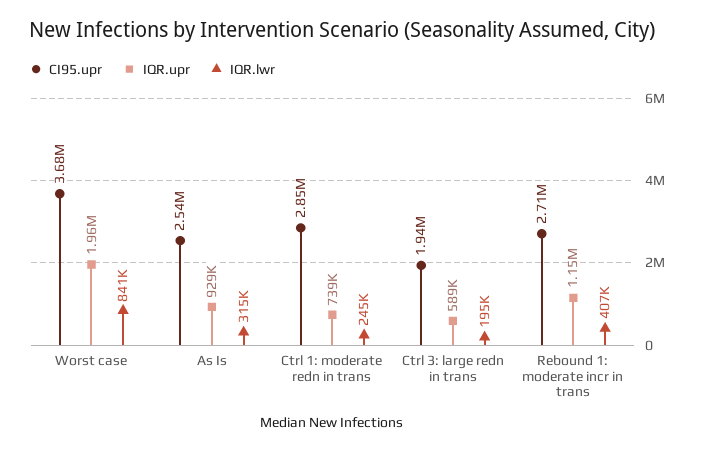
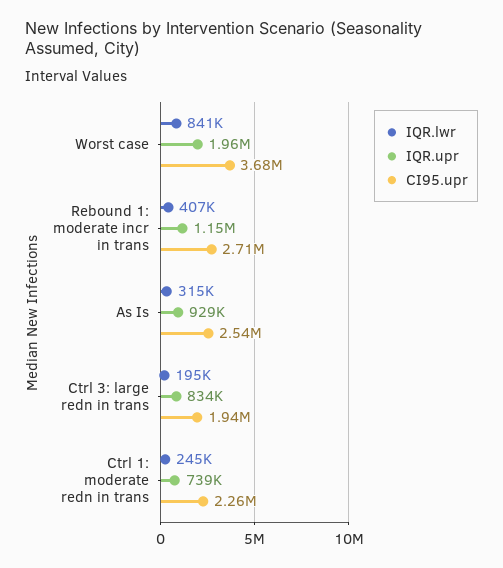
CI95.upr, Ctrl 1: moderate redn in trans: 2850000 -> 2260000
IQR.upr, Ctrl 3: large redn in trans: 589000 -> 834000

